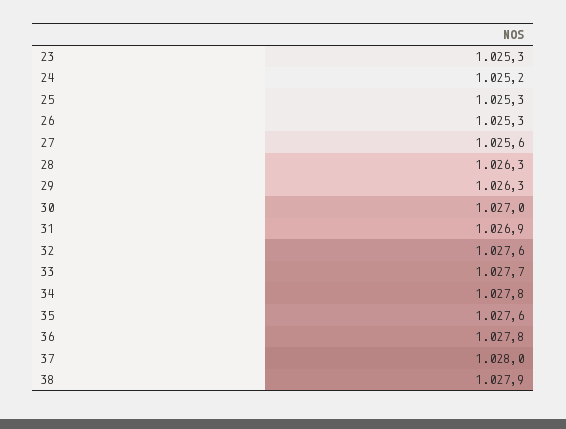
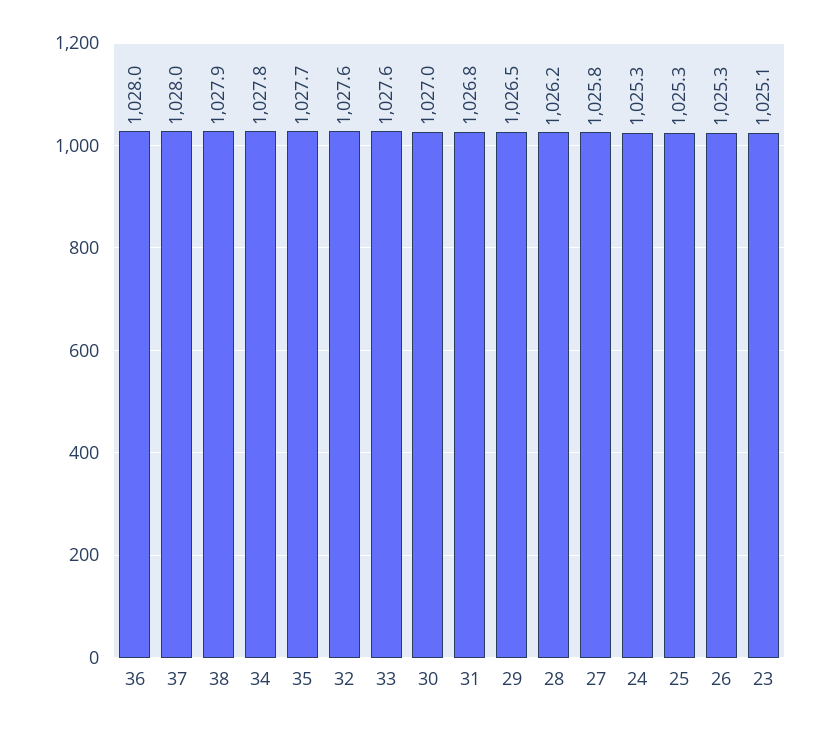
23: 1025.3 -> 1025.1
24: 1025.2 -> 1025.3
27: 1025.6 -> 1025.8
28: 1026.3 -> 1026.2
29: 1026.3 -> 1026.5
31: 1026.9 -> 1026.8
33: 1027.7 -> 1027.6
35: 1027.6 -> 1027.7
36: 1027.8 -> 1028

